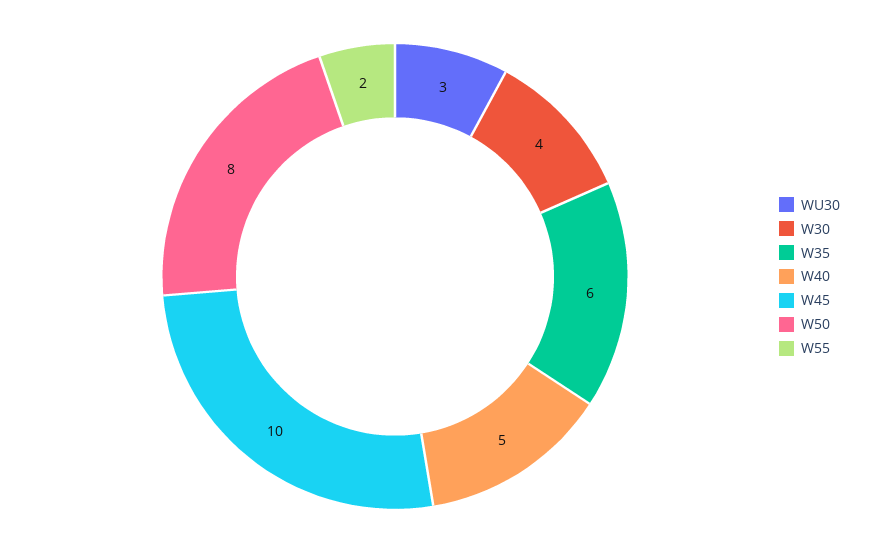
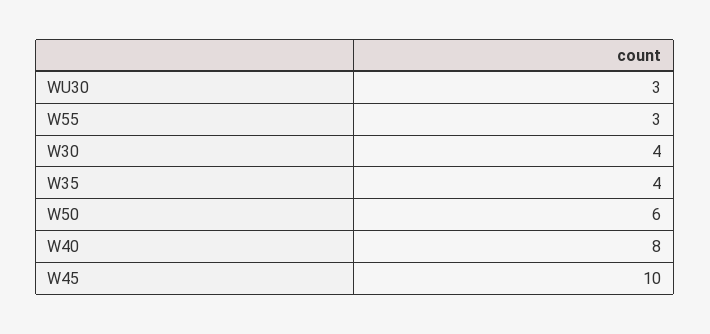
W35: 6 -> 4
W40: 5 -> 8
W50: 8 -> 6
W55: 2 -> 3

